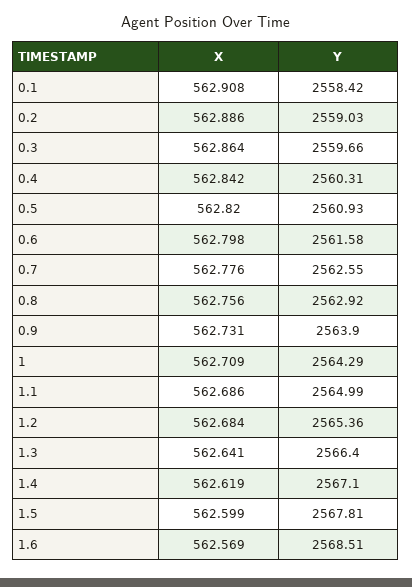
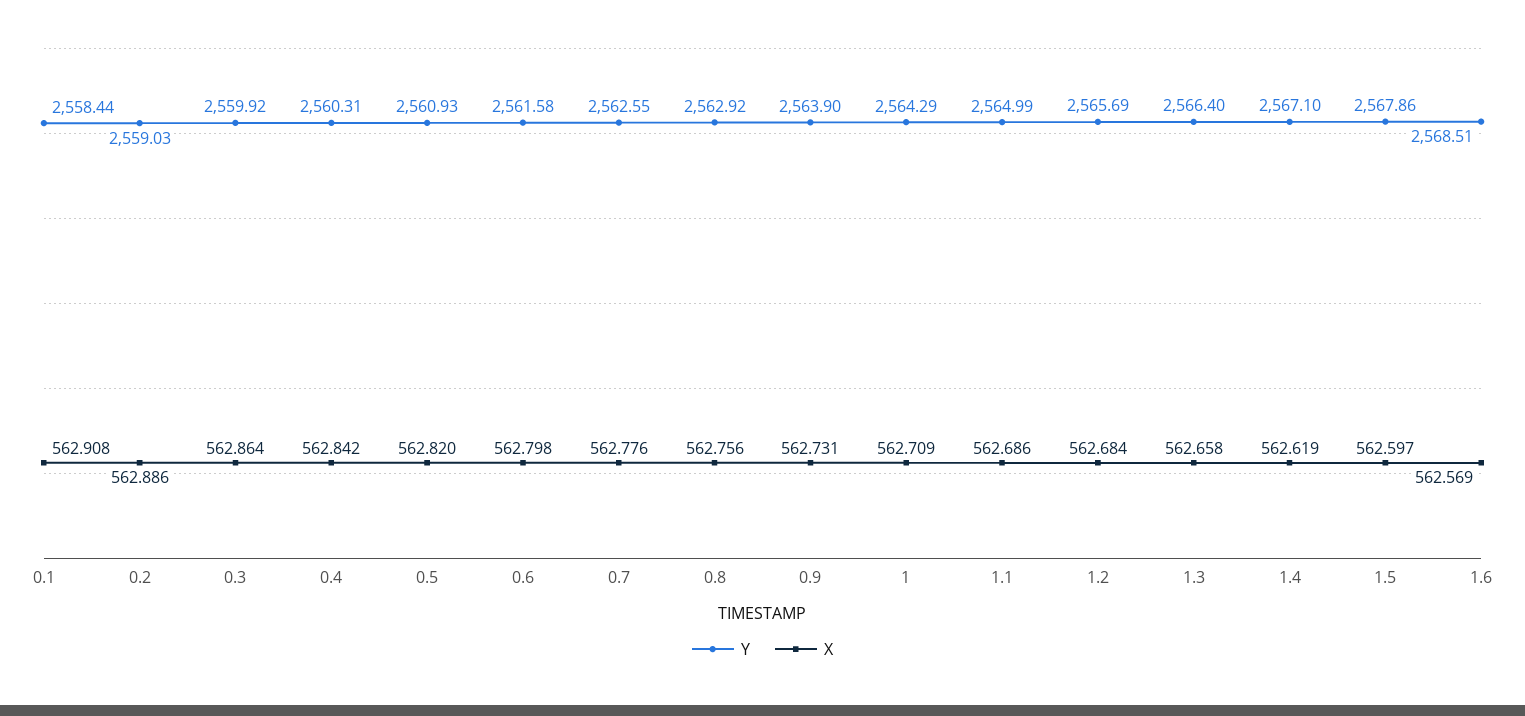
Y, 0.1: 2558.42 -> 2558.44
Y, 0.3: 2559.66 -> 2559.92
Y, 1.2: 2565.36 -> 2565.69
X, 1.3: 562.641 -> 562.658
X, 1.5: 562.599 -> 562.597
Y, 1.5: 2567.81 -> 2567.86

